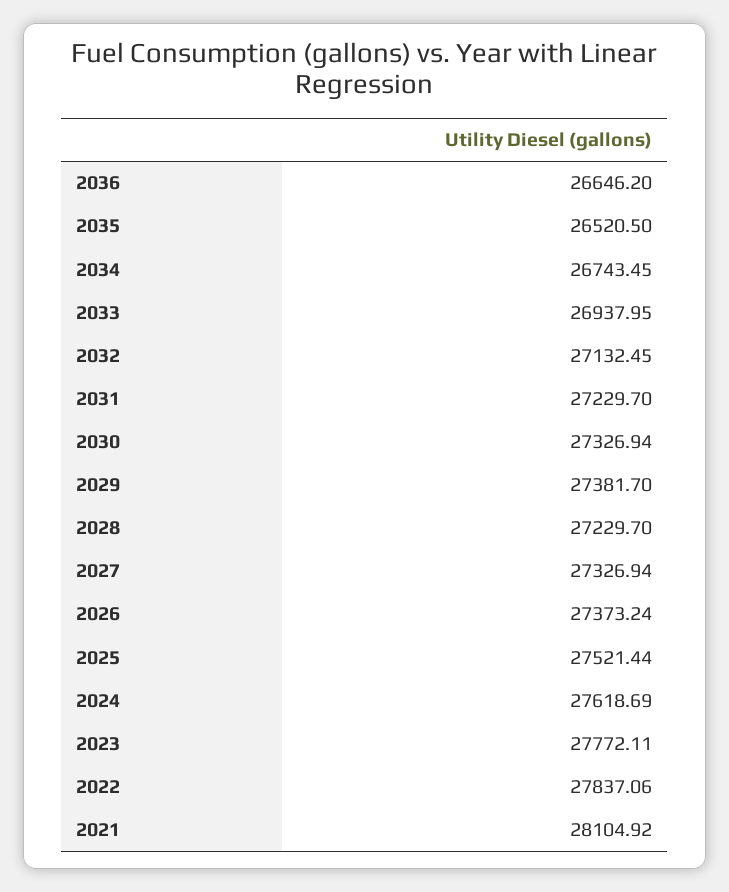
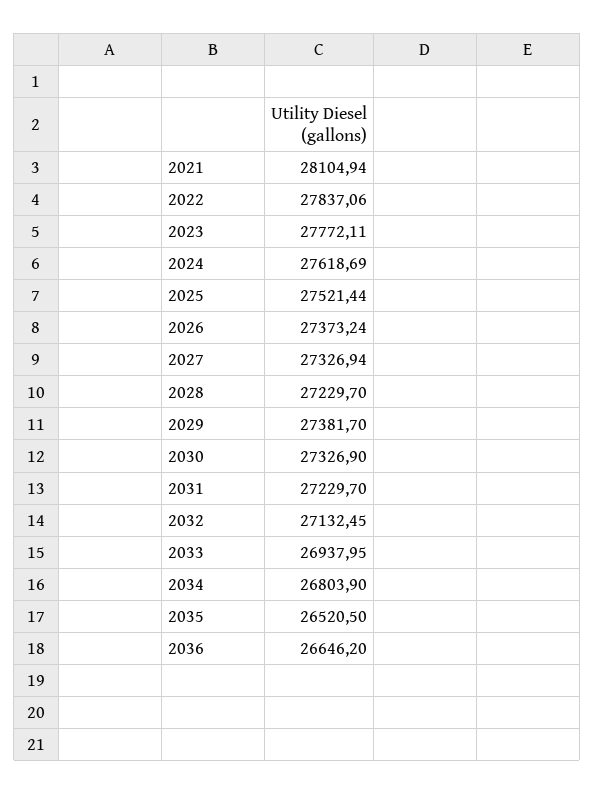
2034: 26743.45 -> 26803.9
2030: 27326.94 -> 27326.9
2021: 28104.92 -> 28104.94

